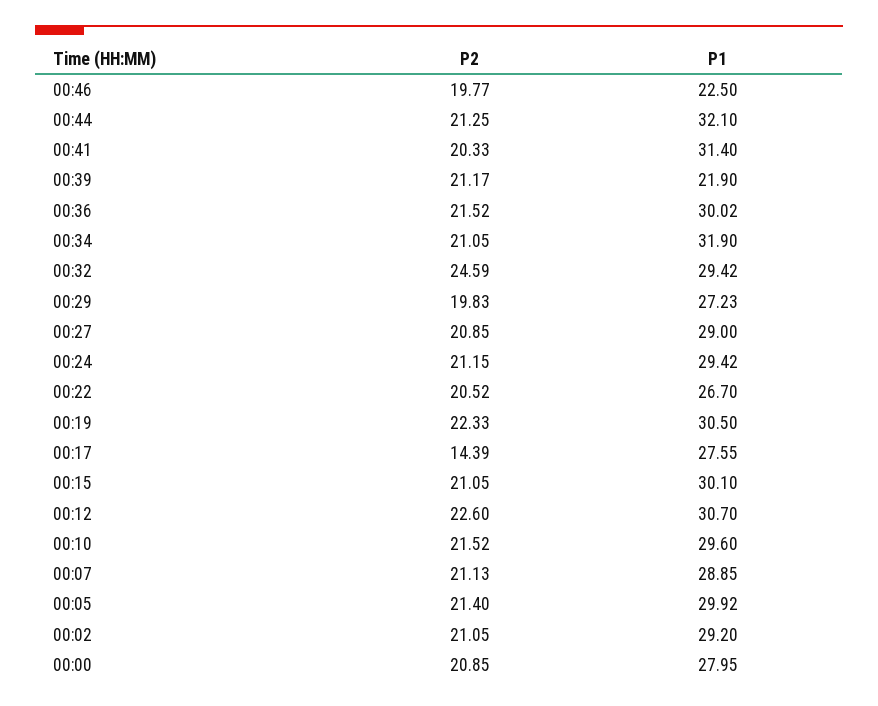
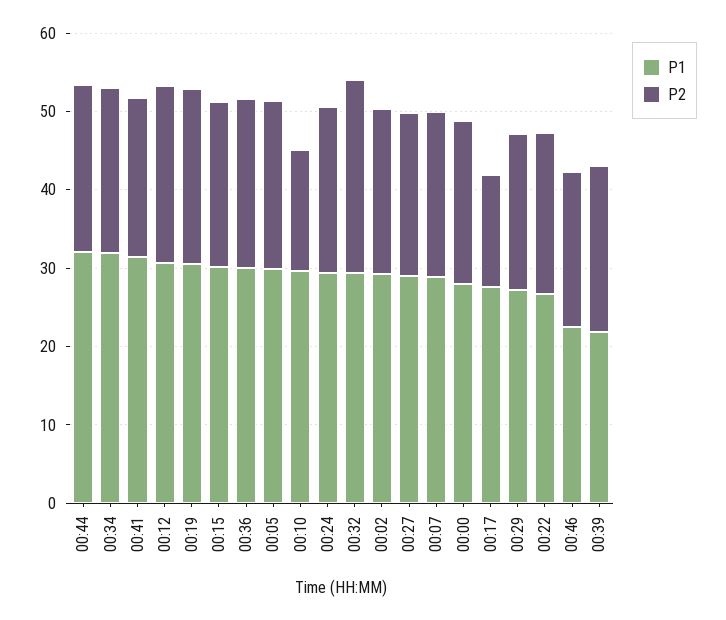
P2, 00:10: 21.52 -> 16

